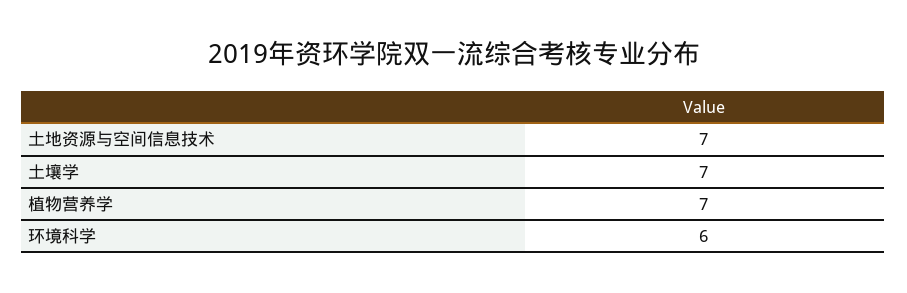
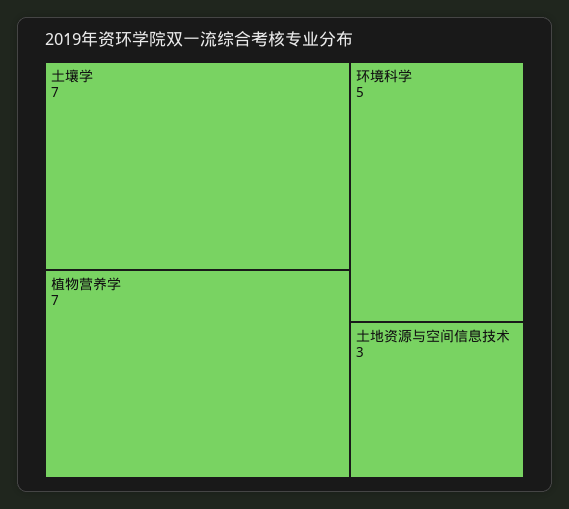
土地资源与空间信息技术: 7 -> 3
环境科学: 6 -> 5

